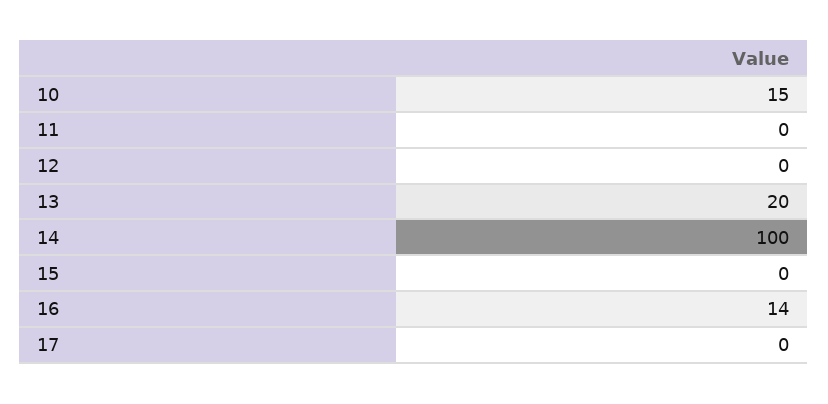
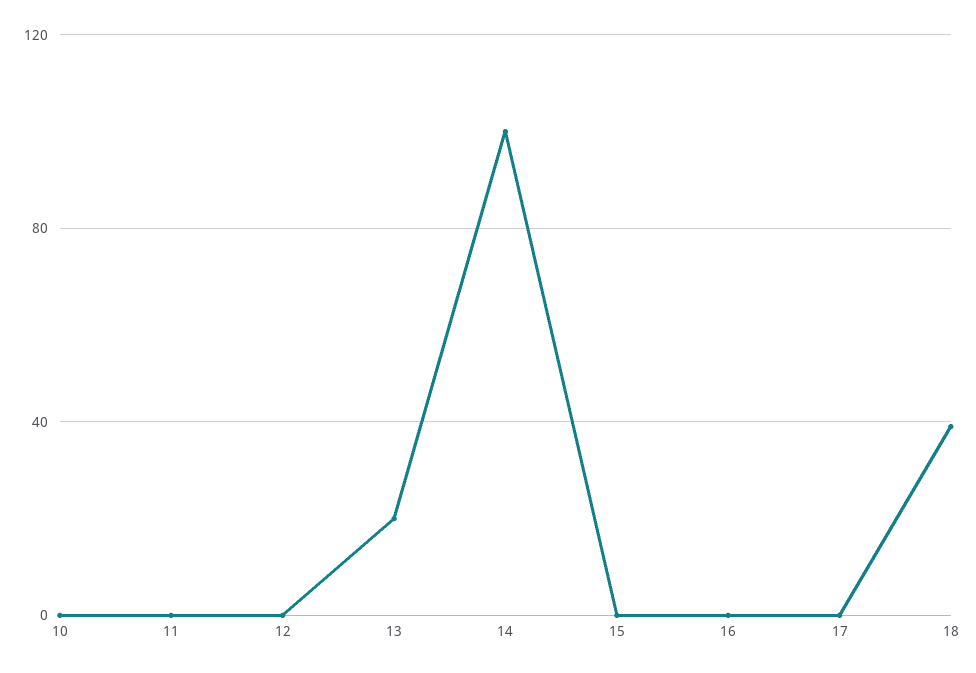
10: 15 -> 0
16: 14 -> 0
18: none -> 40

